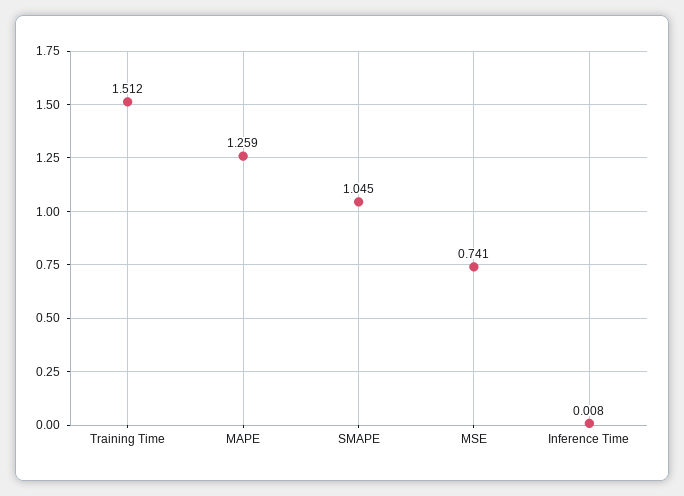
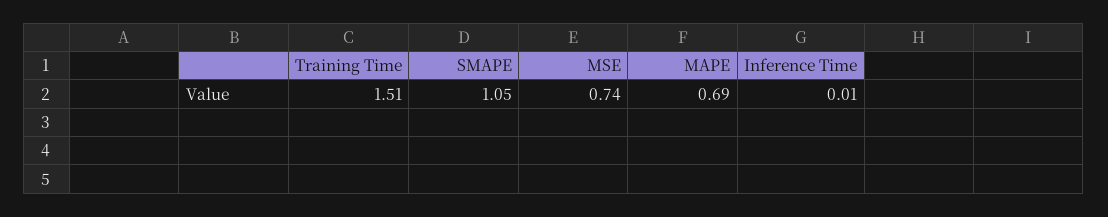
MAPE: 1.259 -> 0.69

